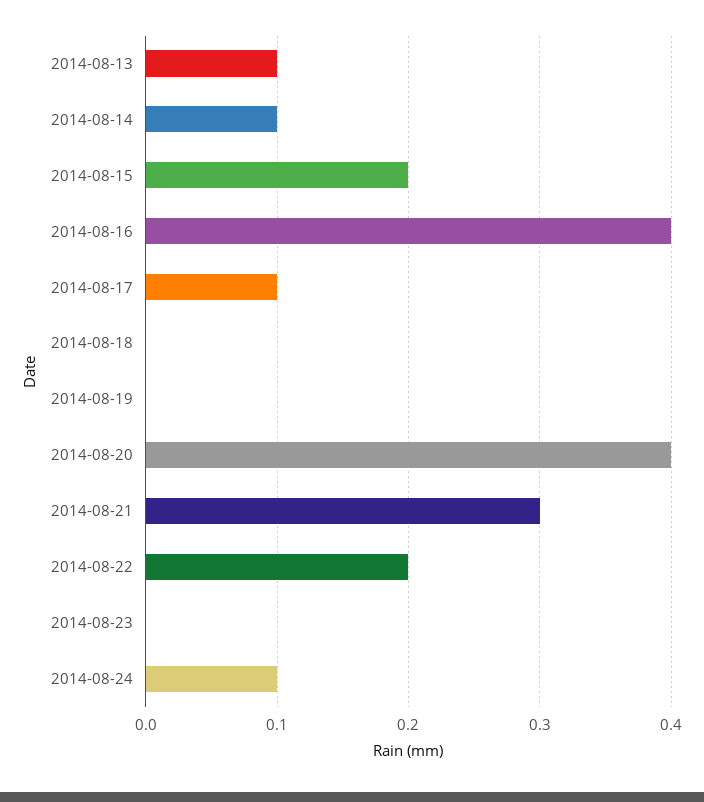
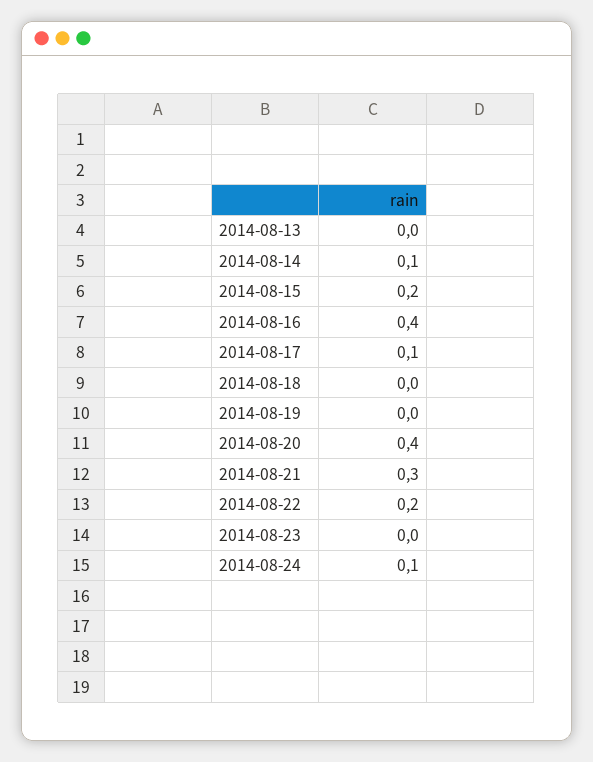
2014-08-13: 0.1 -> 0

